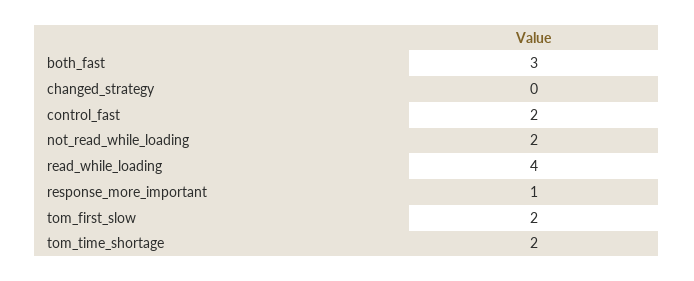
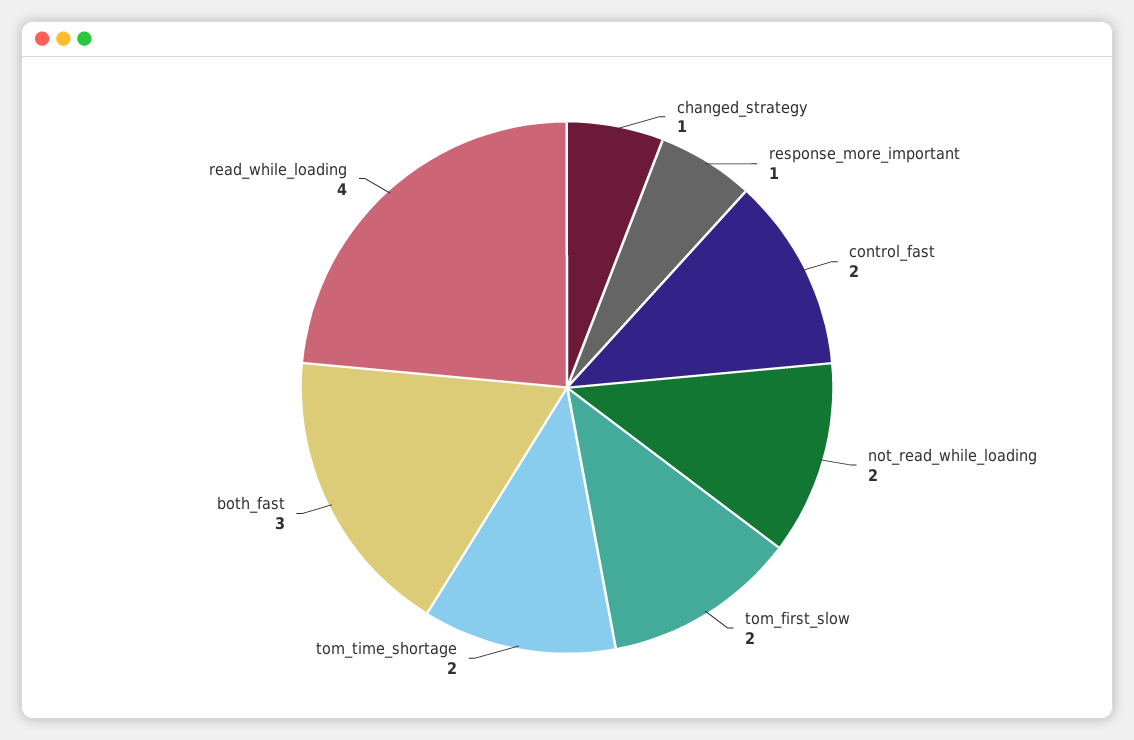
changed_strategy: 0 -> 1

